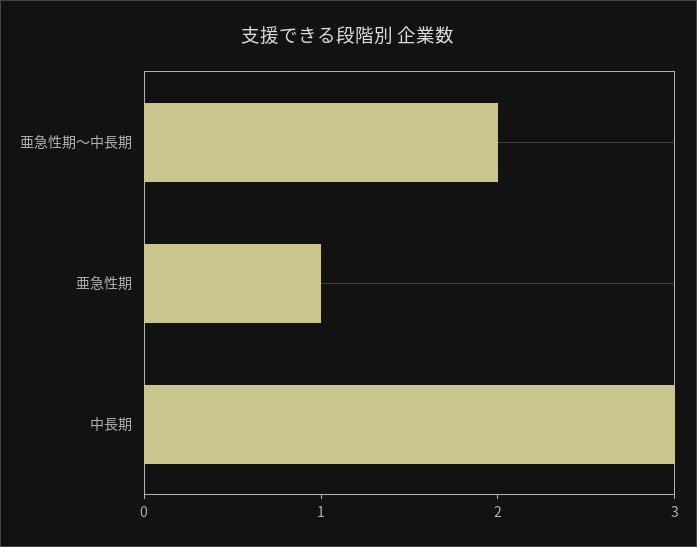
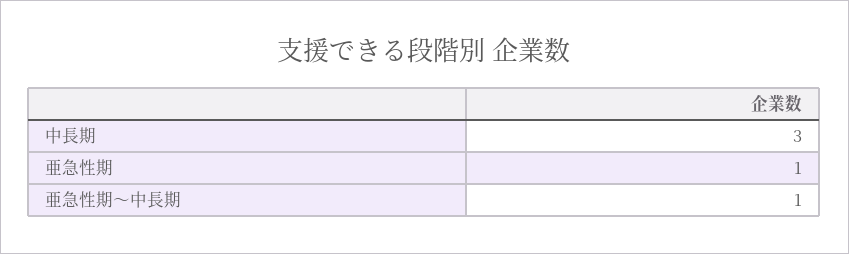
亜急性期〜中長期: 2 -> 1

